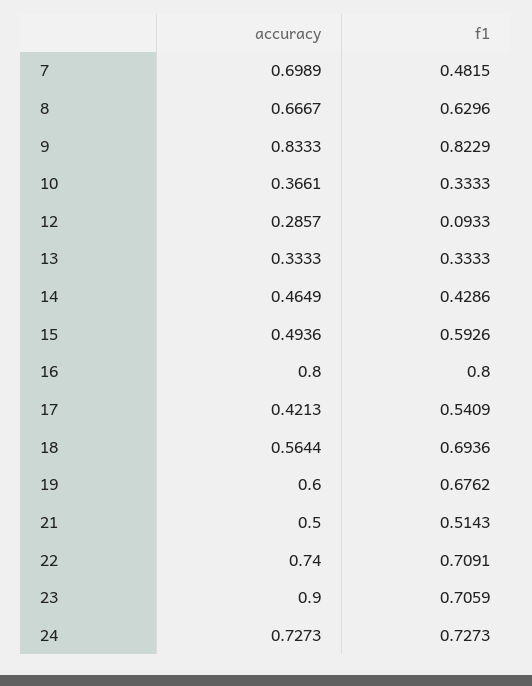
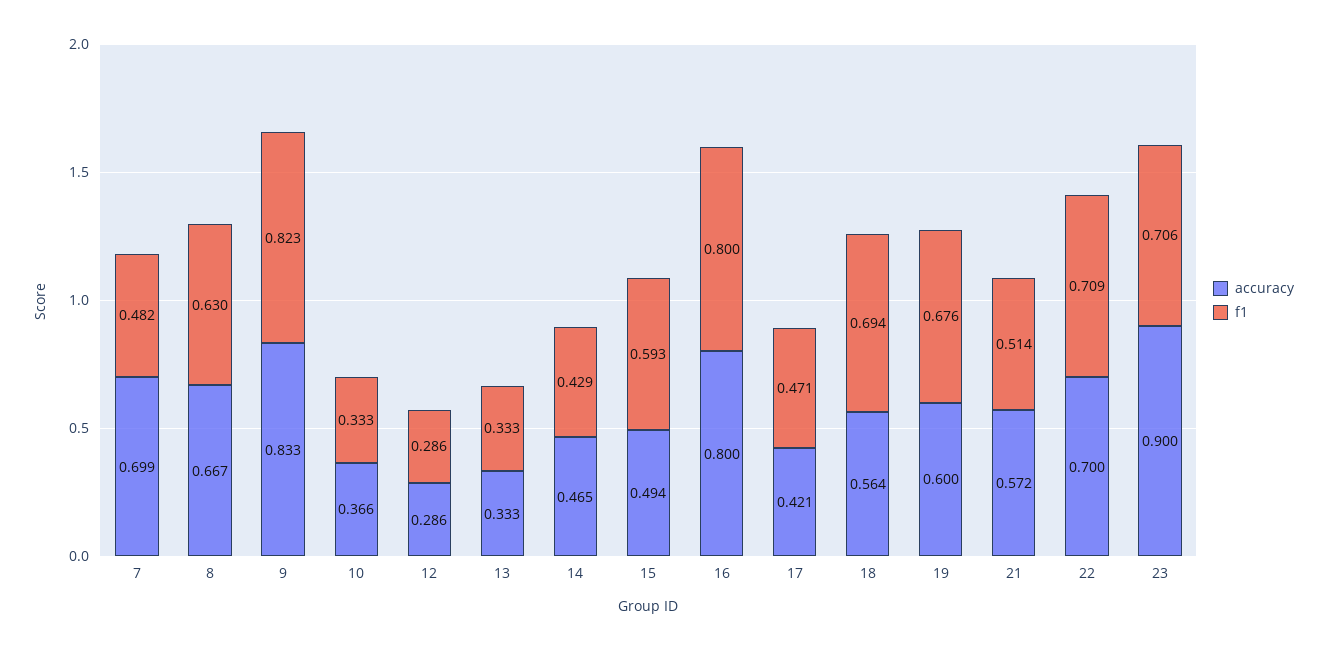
f1, 12: 0.0933 -> 0.286
f1, 17: 0.5409 -> 0.471
accuracy, 21: 0.5 -> 0.572
accuracy, 22: 0.74 -> 0.7
accuracy, 24: 0.7273 -> none
f1, 24: 0.7273 -> none

